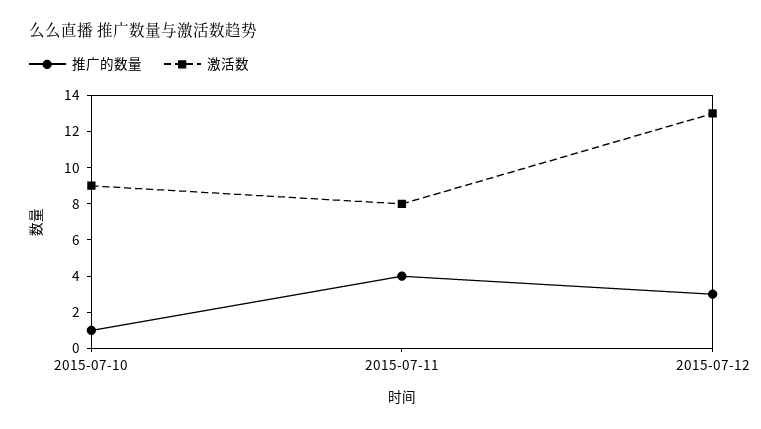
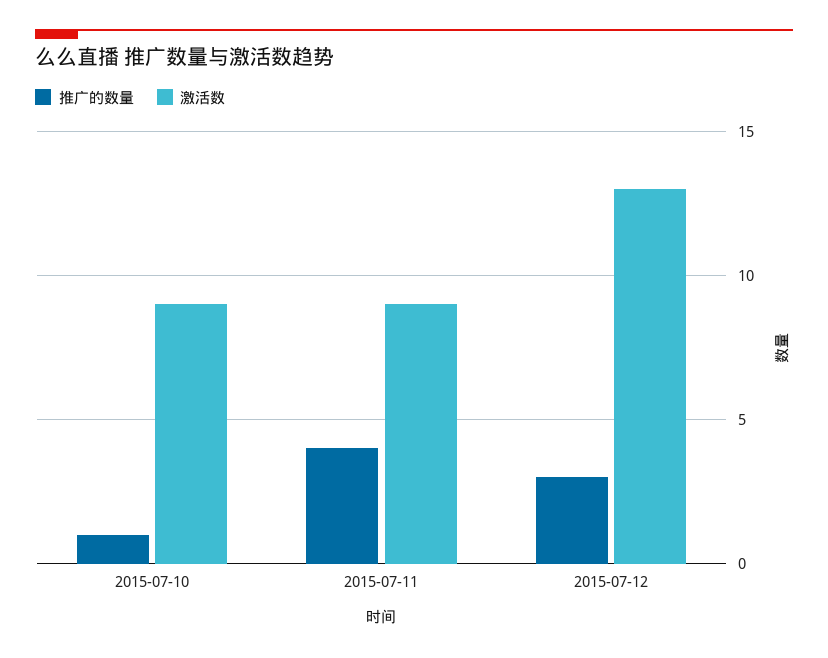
激活数, 2015-07-11: 8 -> 9

